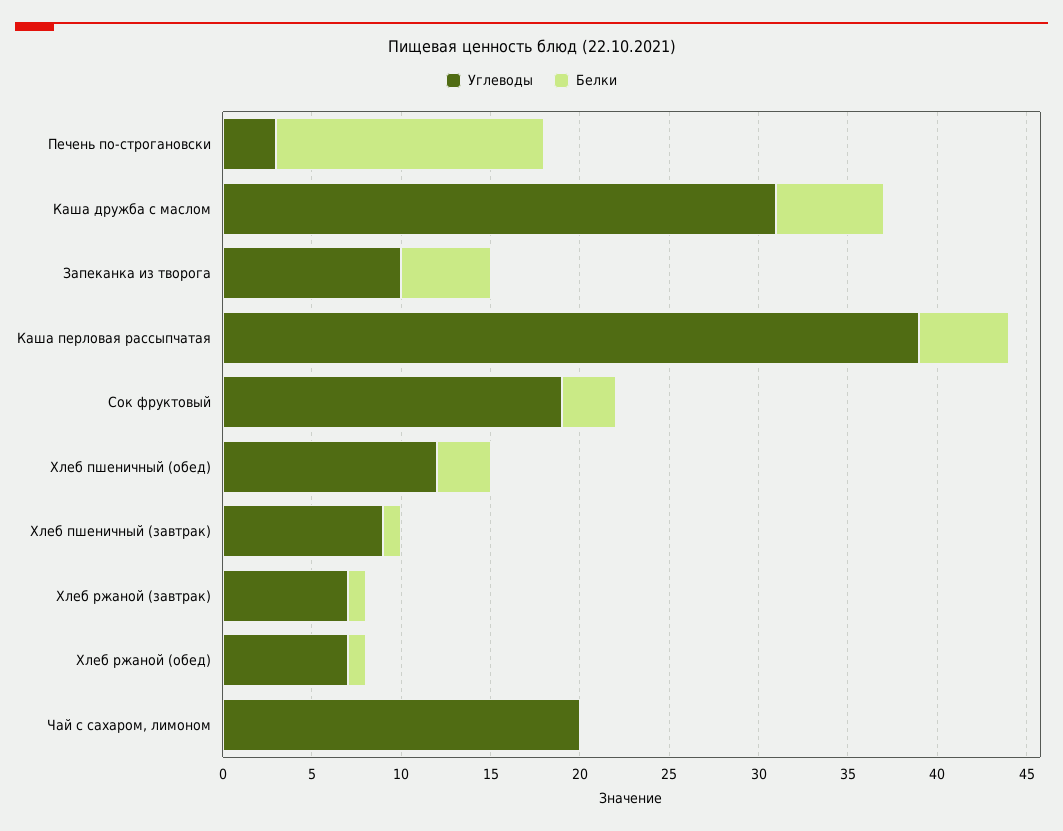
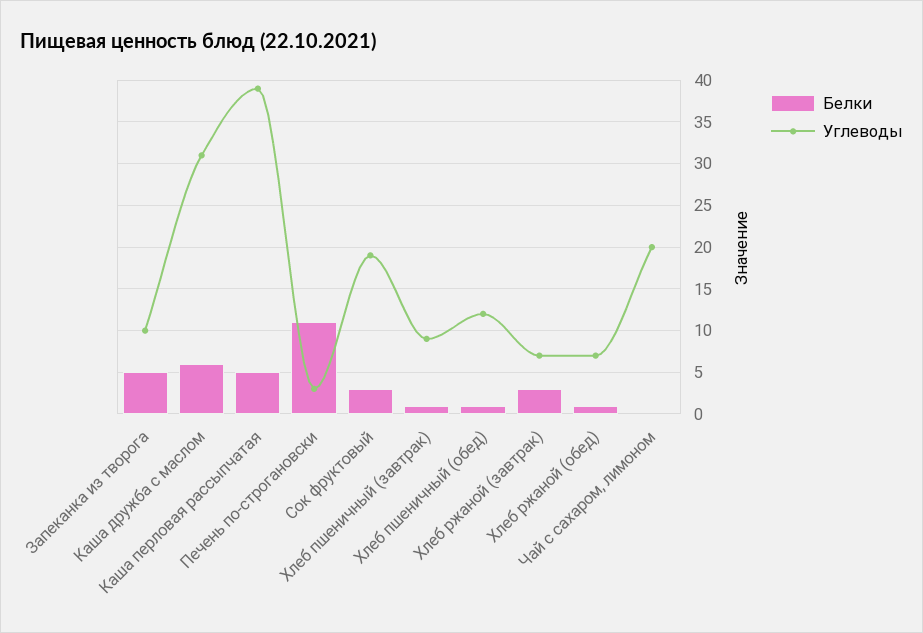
Белки, Печень по-строгановски: 15 -> 11
Белки, Хлеб пшеничный (обед): 3 -> 1
Белки, Хлеб ржаной (завтрак): 1 -> 3

